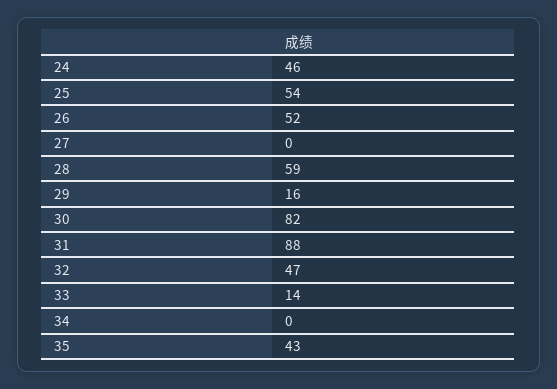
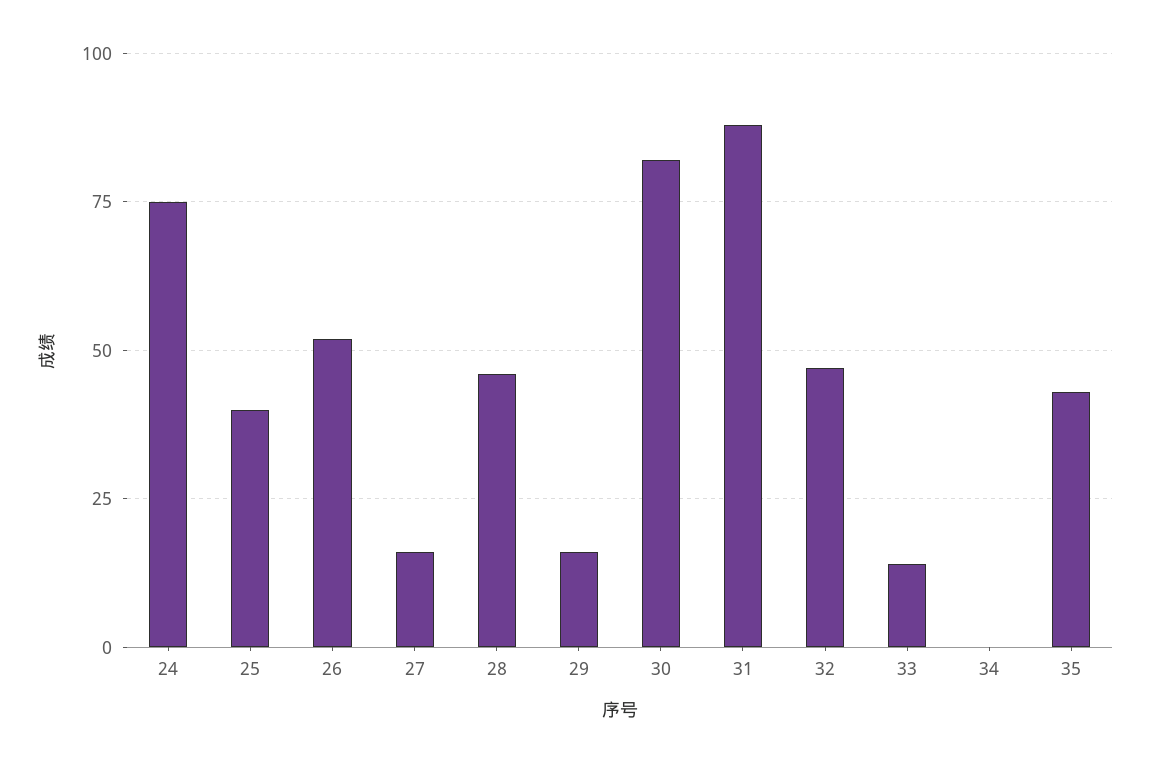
24: 46 -> 75
25: 54 -> 40
27: 0 -> 15
28: 59 -> 45

